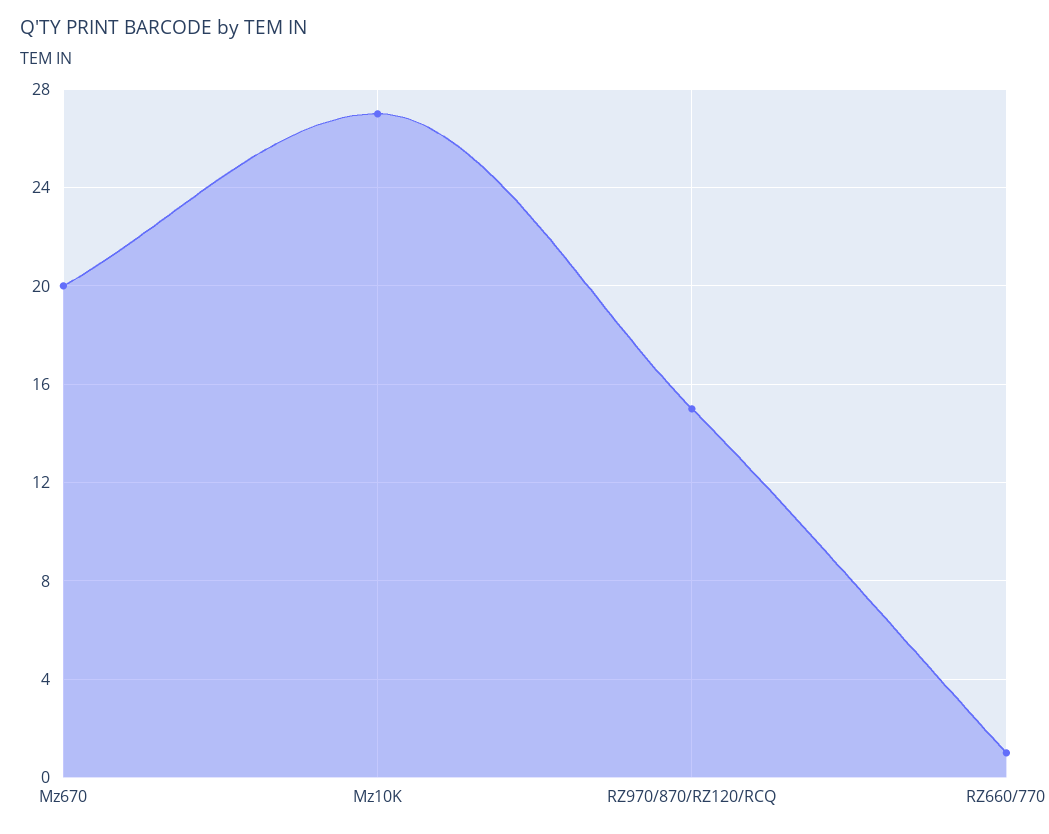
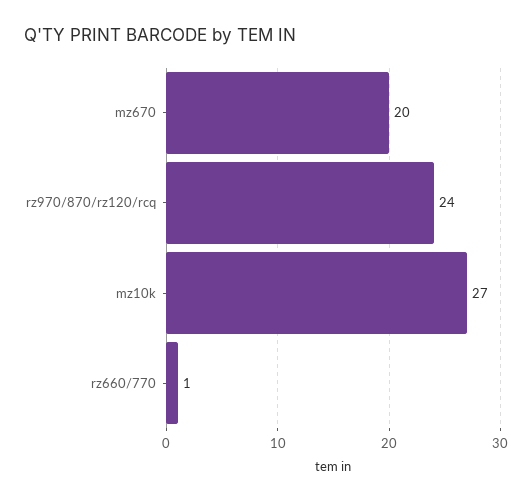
RZ970/870/RZ120/RCQ: 15 -> 24

